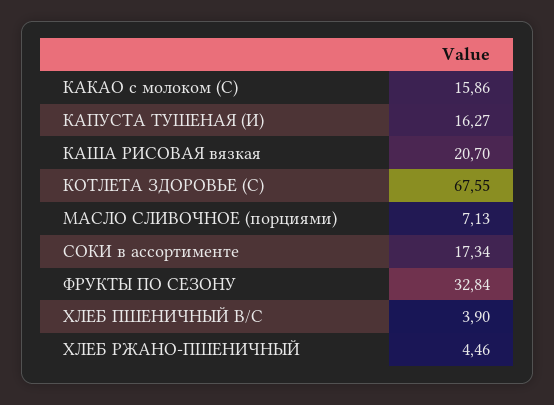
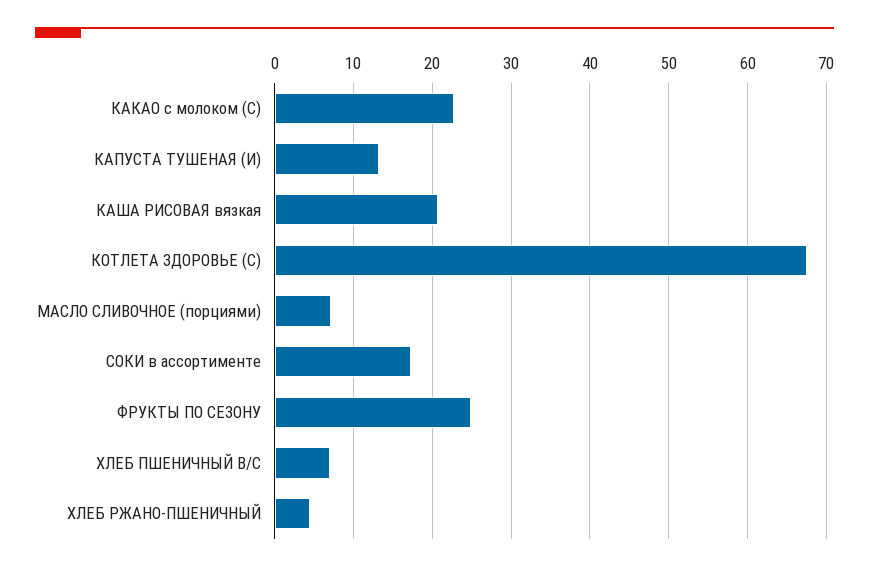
КАКАО с молоком (С): 15.86 -> 23
КАПУСТА ТУШЕНАЯ (И): 16.27 -> 13
ФРУКТЫ ПО СЕЗОНУ: 32.84 -> 25
ХЛЕБ ПШЕНИЧНЫЙ В/С: 3.9 -> 7

